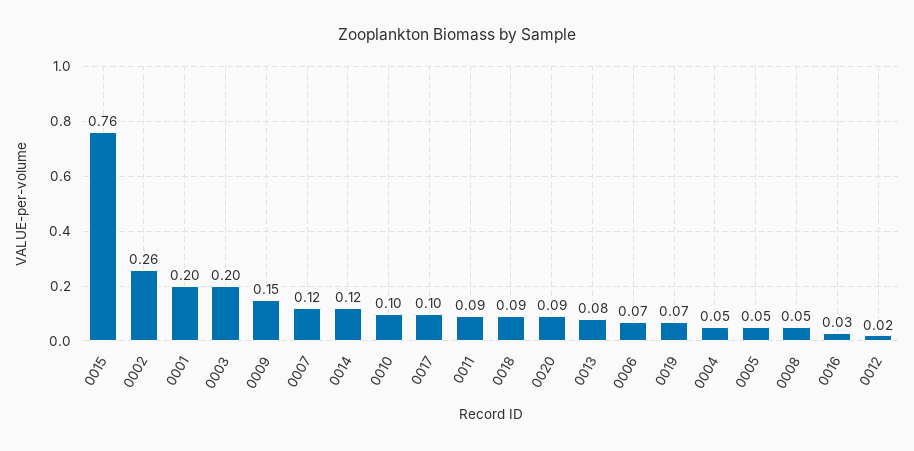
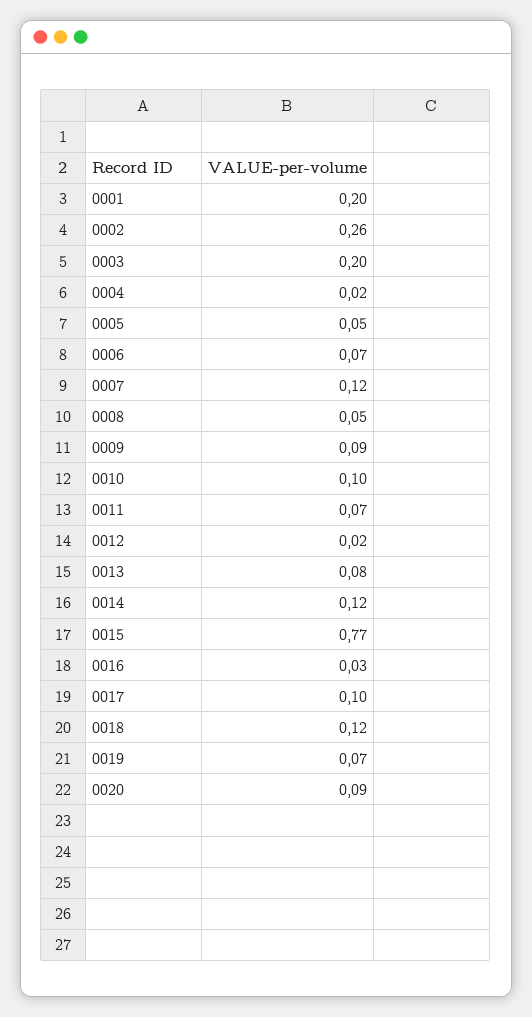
0015: 0.76 -> 0.77
0009: 0.15 -> 0.09
0011: 0.09 -> 0.07
0018: 0.09 -> 0.12
0004: 0.05 -> 0.02

